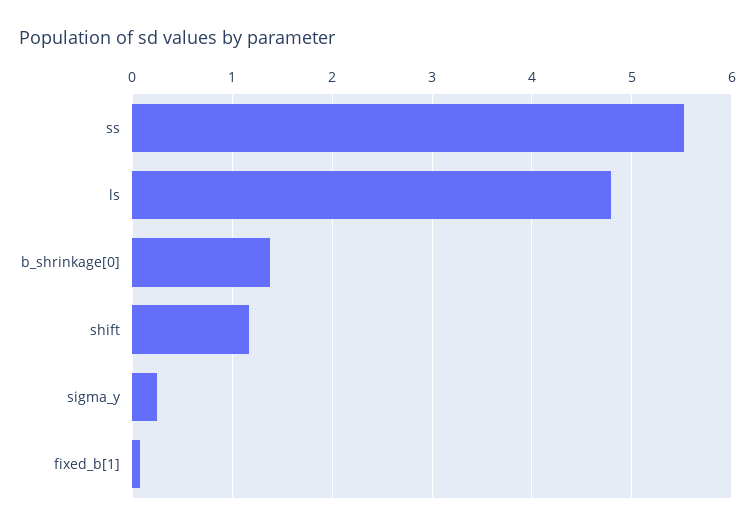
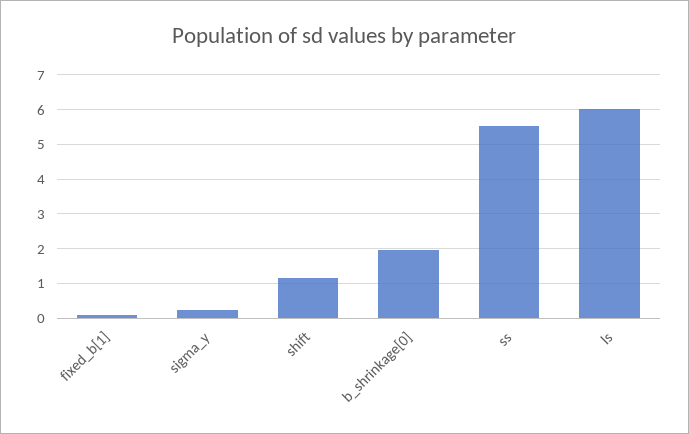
ls: 4.8 -> 6
b_shrinkage[0]: 1.4 -> 2

